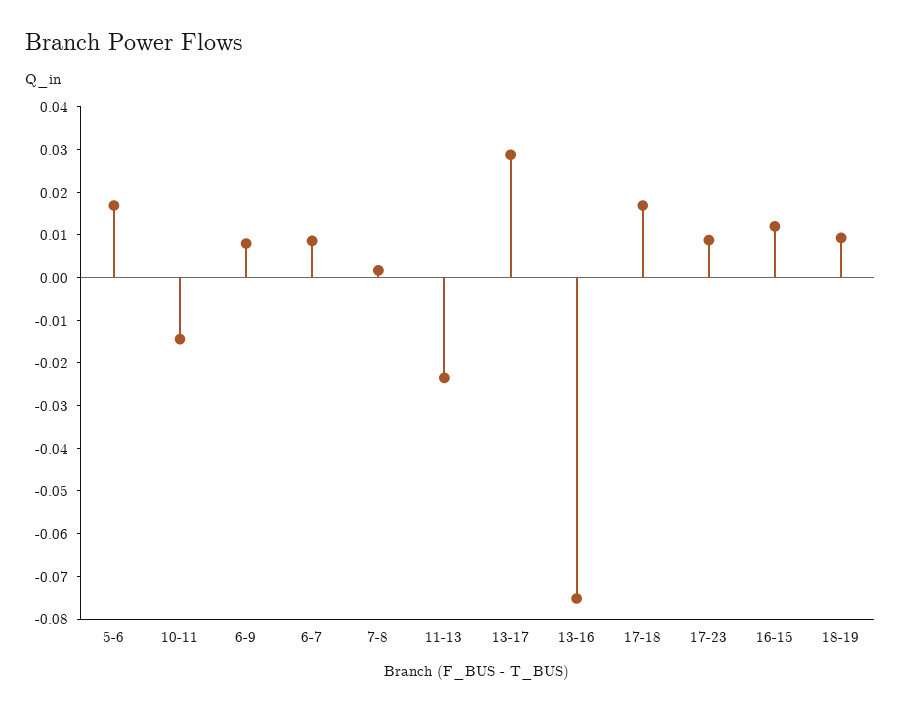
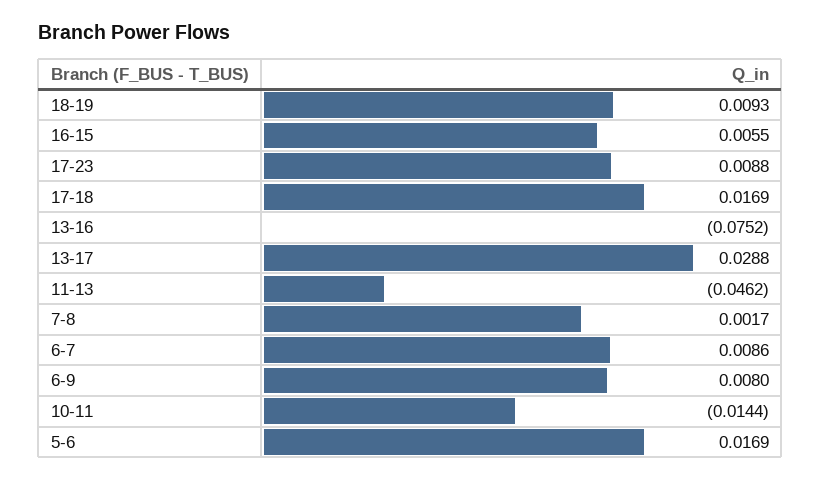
11-13: -0.024 -> -0.0462
16-15: 0.012 -> 0.0055

